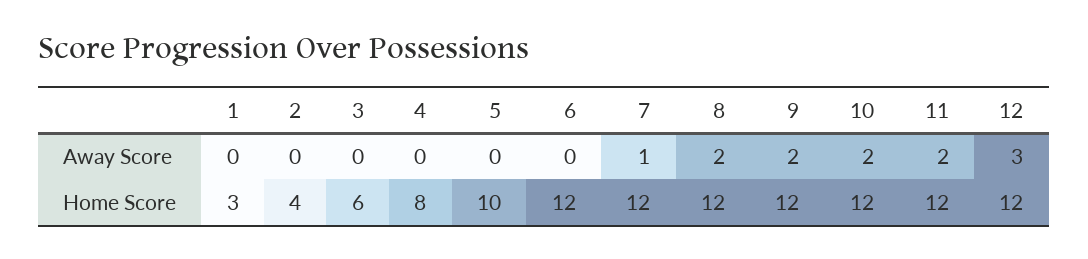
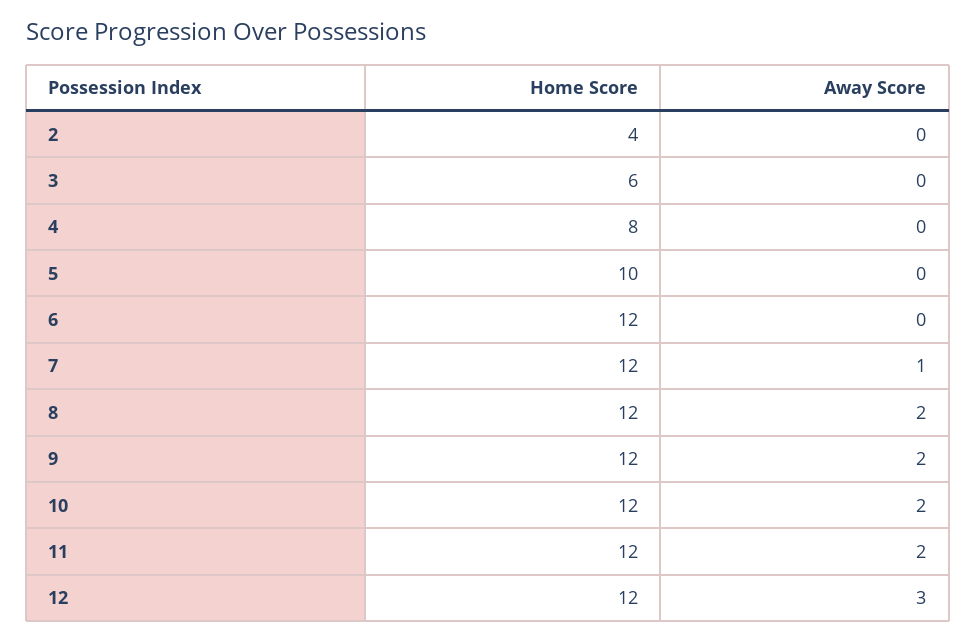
1, Away Score: 0 -> none
1, Home Score: 3 -> none

